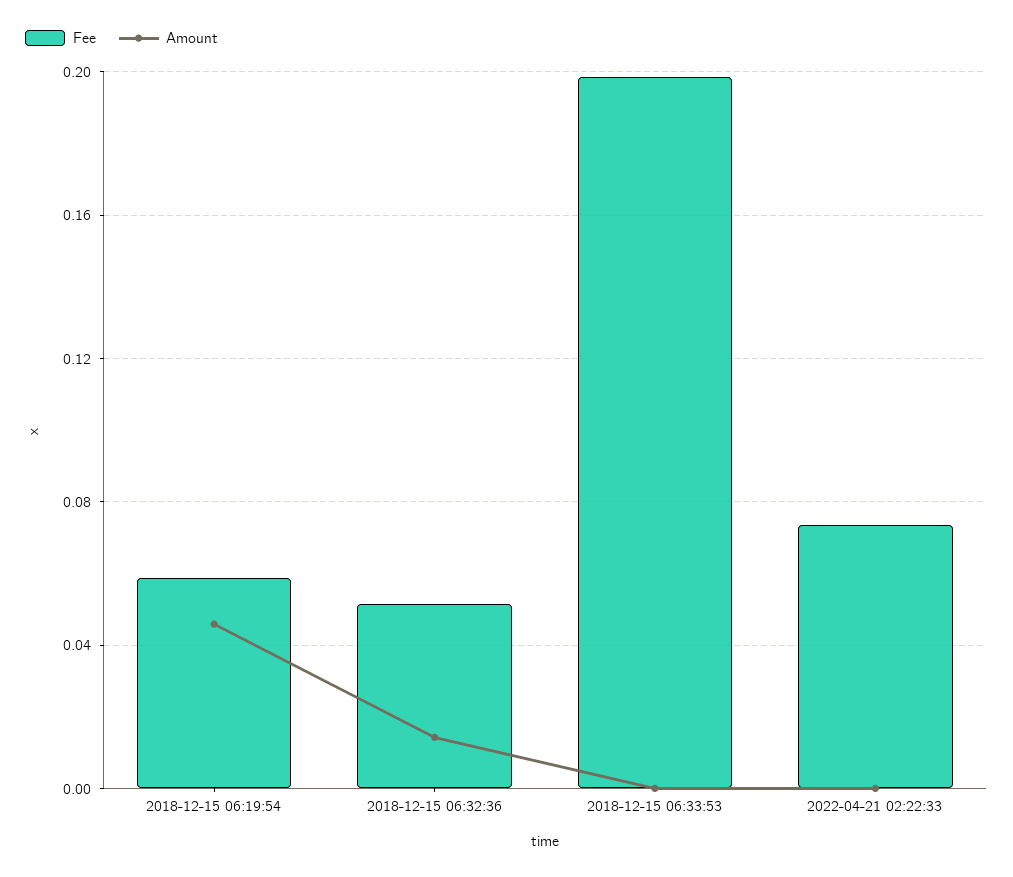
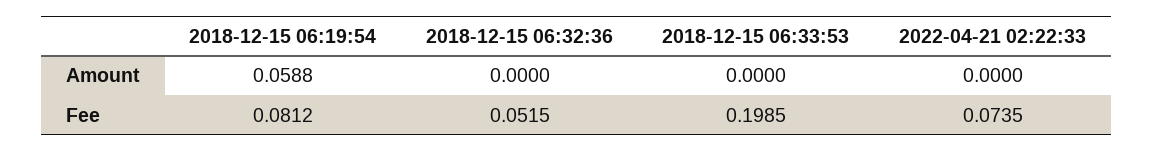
Fee, 2018-12-15 06:19:54: 0.06 -> 0.0812
Amount, 2018-12-15 06:19:54: 0.045 -> 0.0588
Amount, 2018-12-15 06:32:36: 0.015 -> 0

